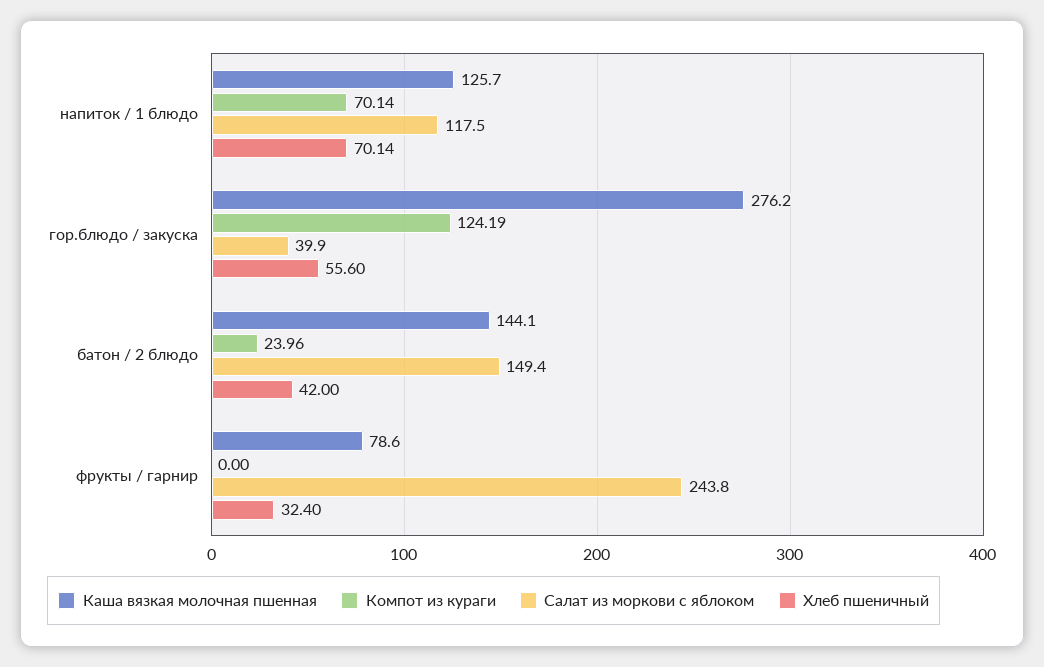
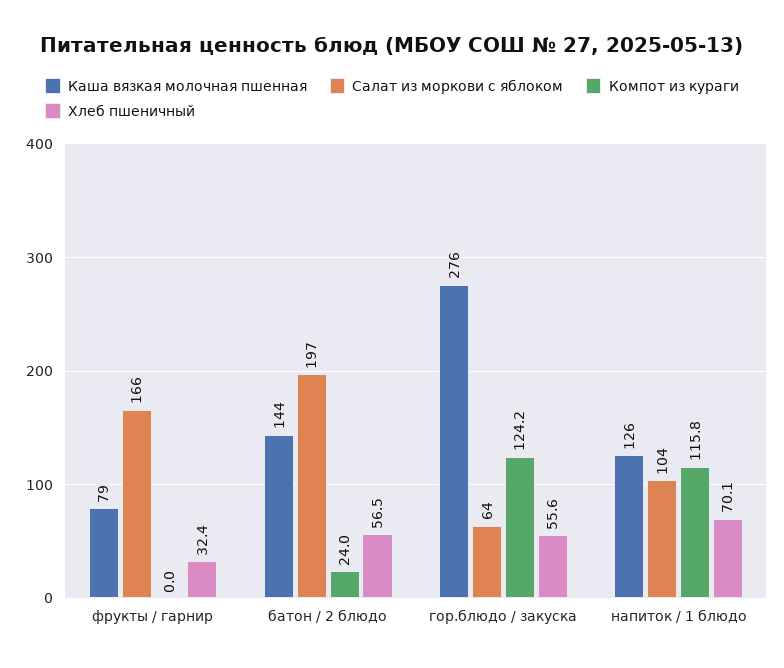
Компот из кураги, напиток / 1 блюдо: 70.14 -> 115.8
Салат из моркови с яблоком, напиток / 1 блюдо: 117.5 -> 104
Салат из моркови с яблоком, гор.блюдо / закуска: 39.9 -> 64
Салат из моркови с яблоком, батон / 2 блюдо: 149.4 -> 197
Хлеб пшеничный, батон / 2 блюдо: 42 -> 56.5
Салат из моркови с яблоком, фрукты / гарнир: 243.8 -> 166

